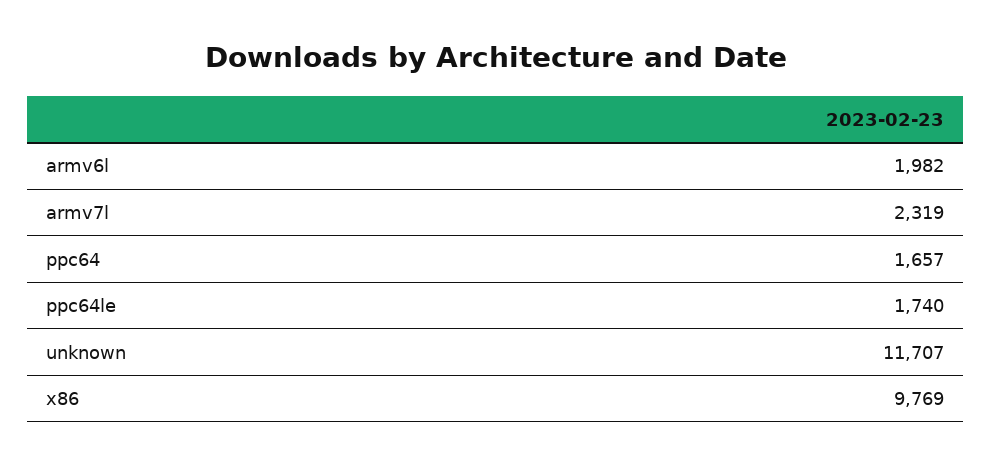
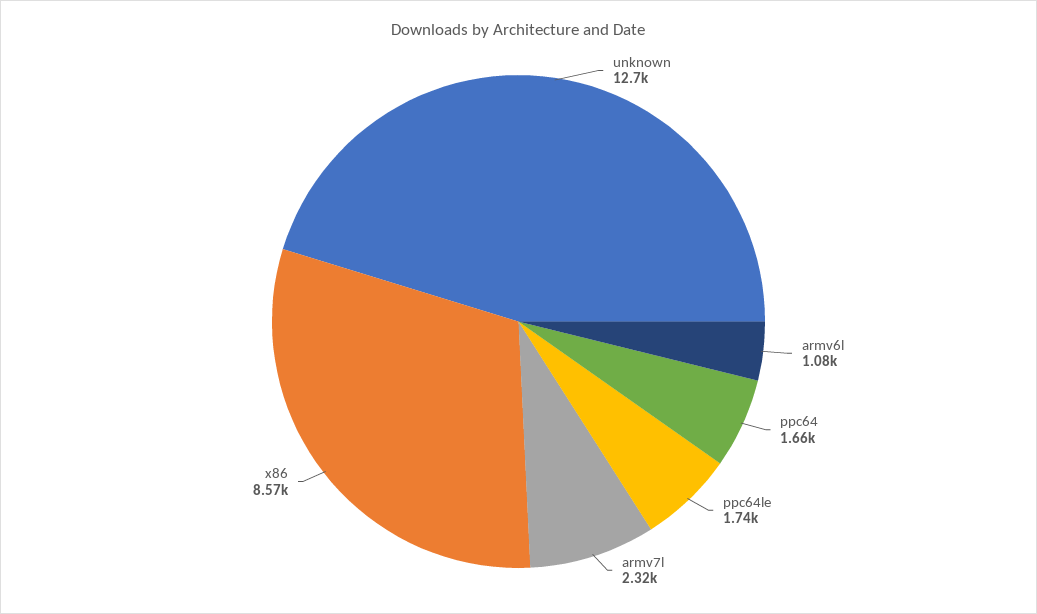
armv6l: 1982 -> 1080
unknown: 11707 -> 12700
x86: 9769 -> 8570

